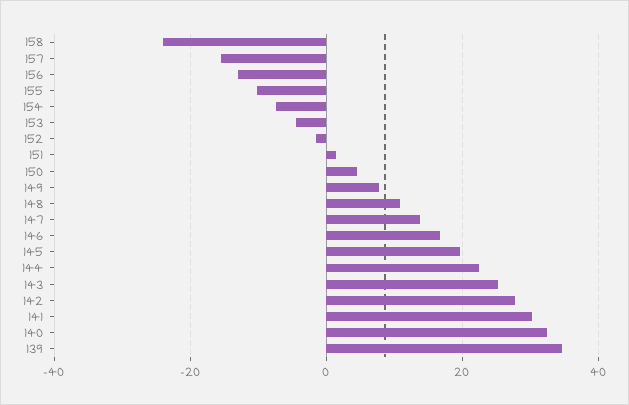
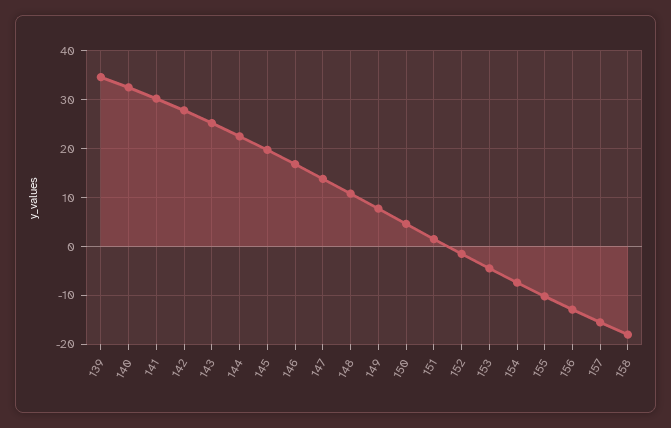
158: -24 -> -18

